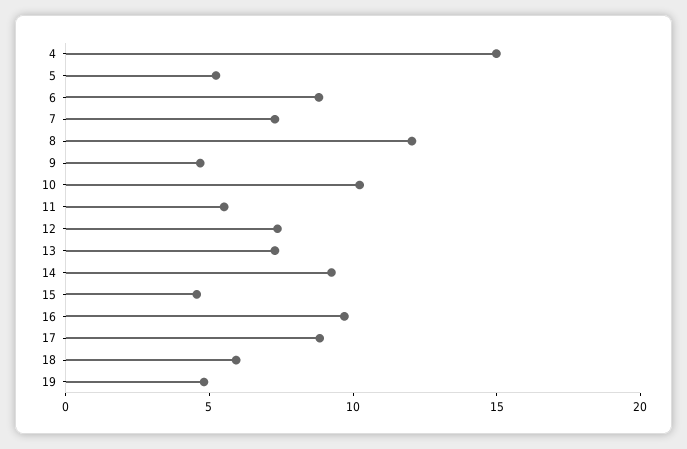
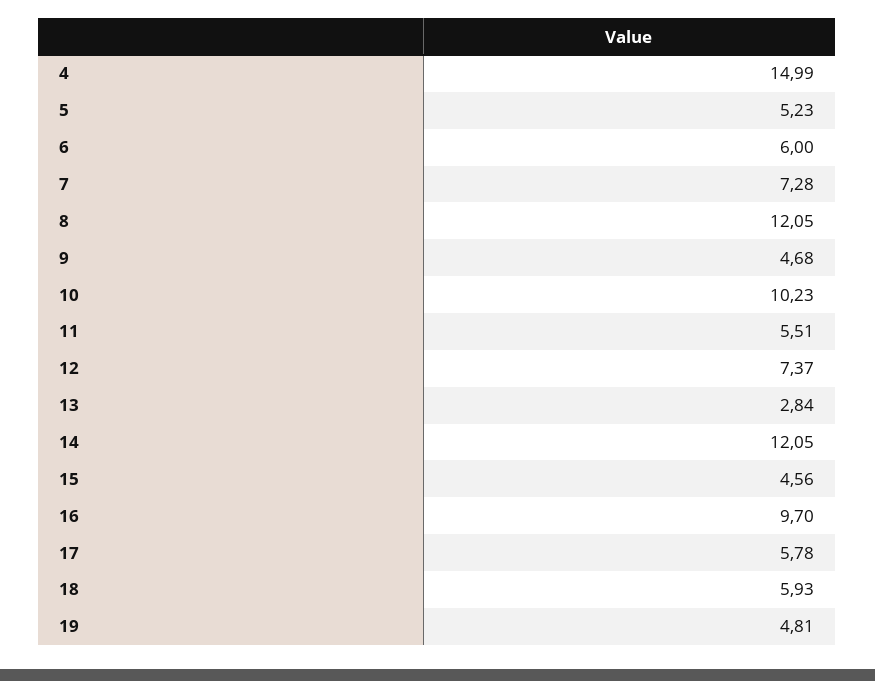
6: 9 -> 6
13: 7 -> 2.84
14: 9 -> 12.05
17: 9 -> 5.78

